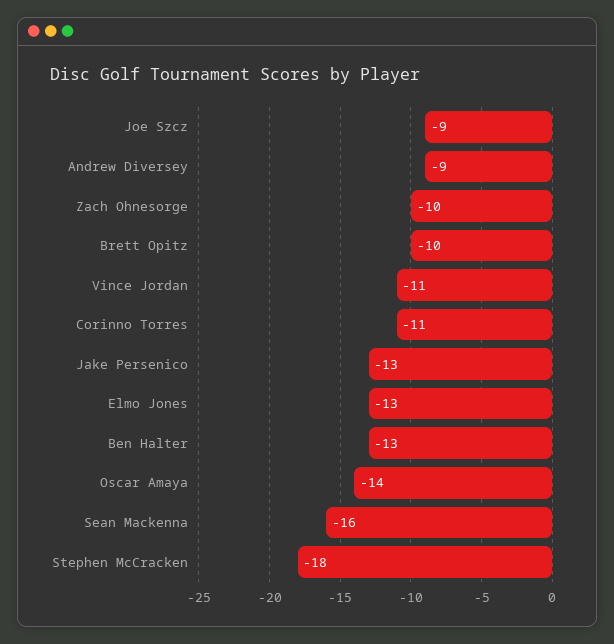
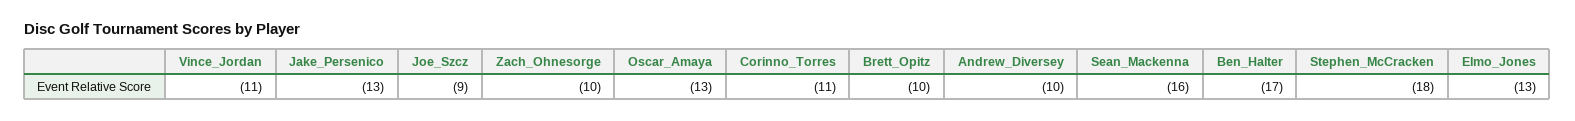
Andrew Diversey: -9 -> -10
Ben Halter: -13 -> -17
Oscar Amaya: -14 -> -13

